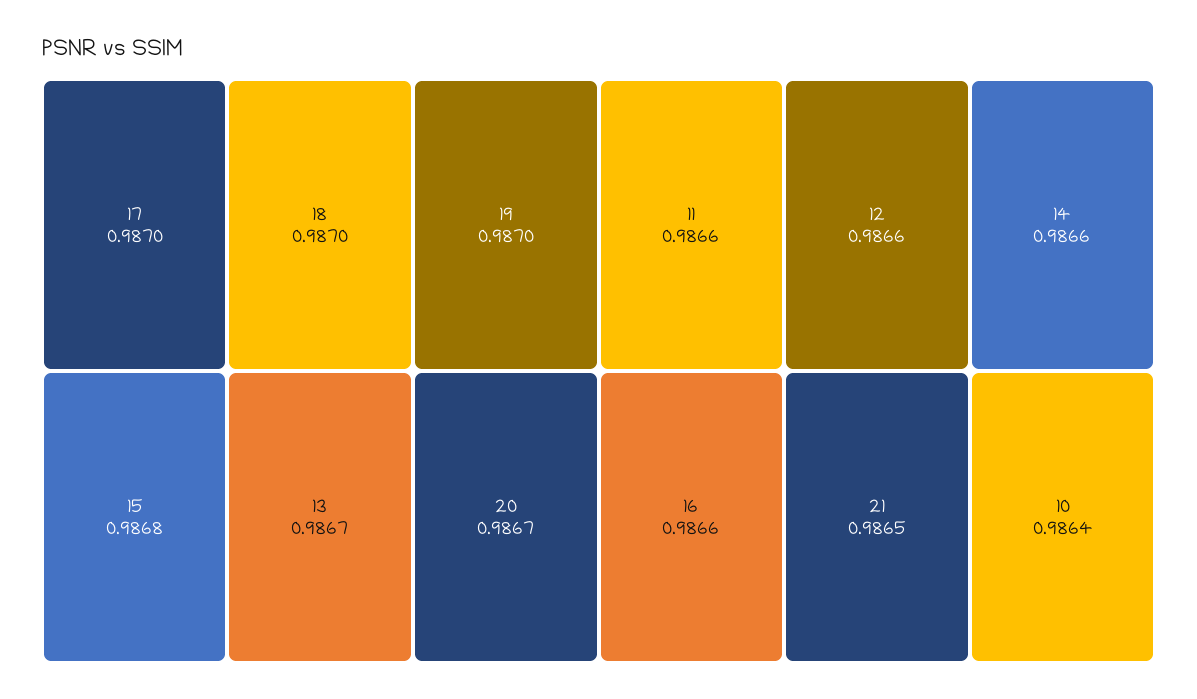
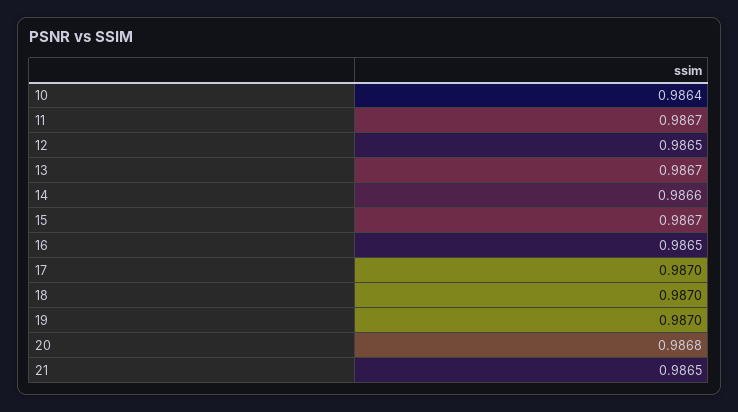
15: 0.9868 -> 0.9867
20: 0.9867 -> 0.9868
11: 0.9866 -> 0.9867
12: 0.9866 -> 0.9865
16: 0.9866 -> 0.9865

